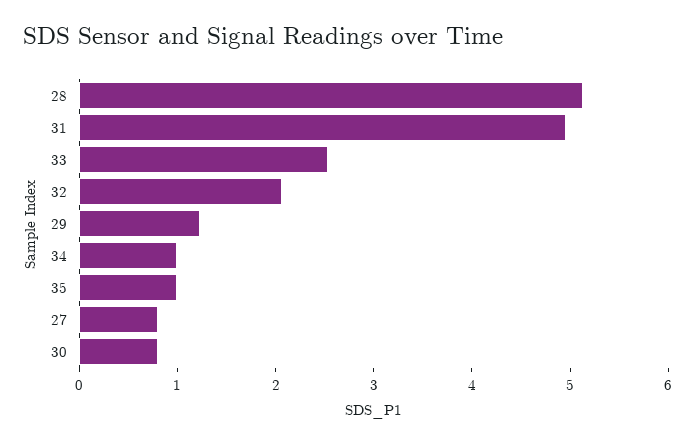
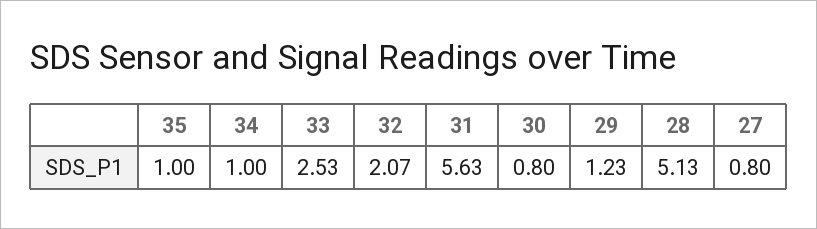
31: 5 -> 5.63

